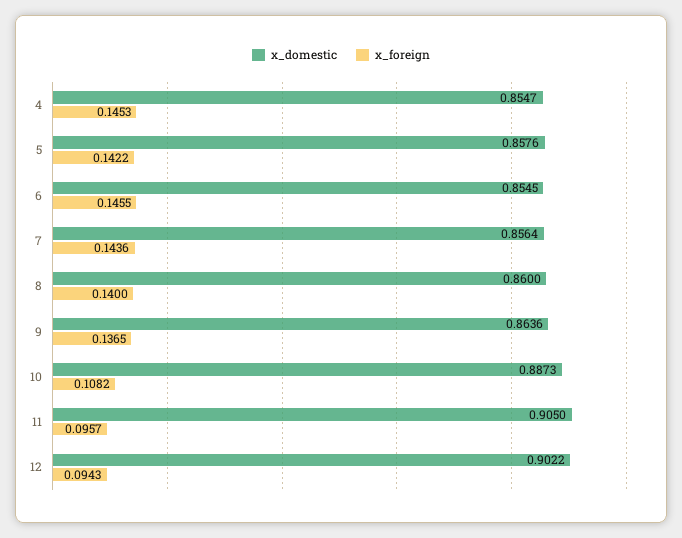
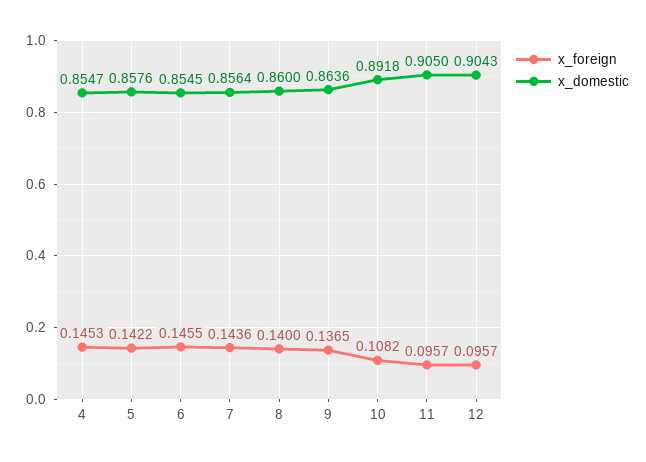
x_domestic, 10: 0.8873 -> 0.8918
x_domestic, 12: 0.9022 -> 0.9043
x_foreign, 12: 0.0943 -> 0.0957

